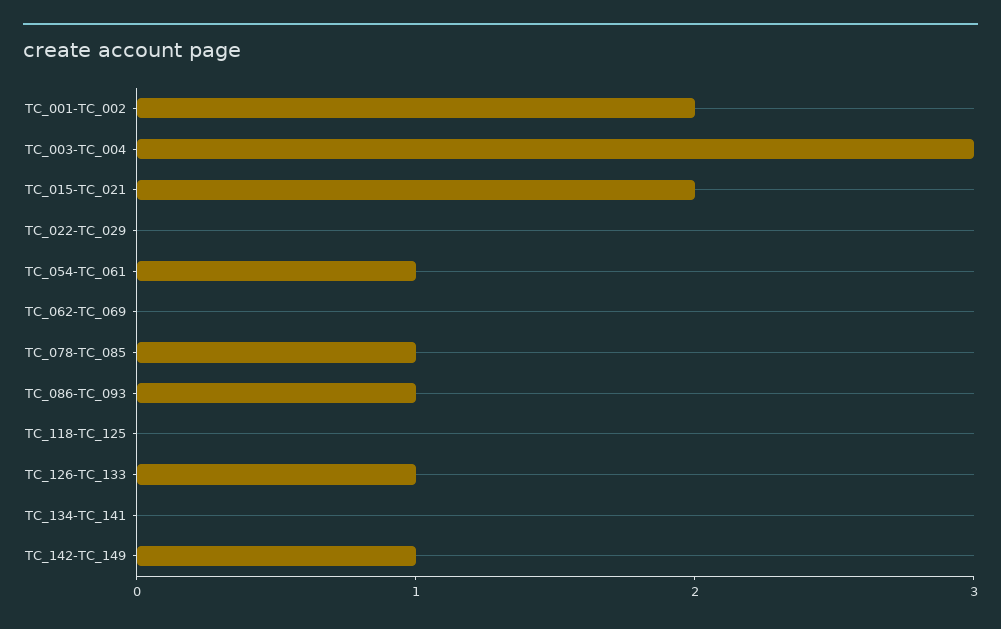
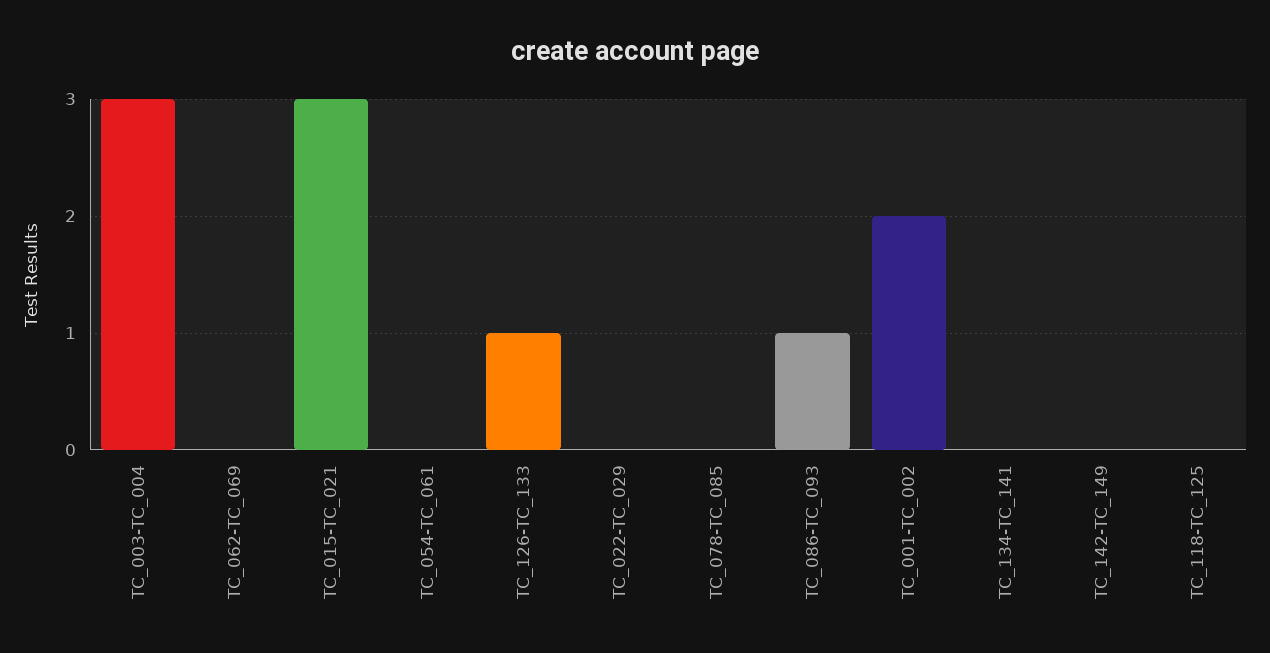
TC_015-TC_021: 2 -> 3
TC_054-TC_061: 1 -> 0
TC_078-TC_085: 1 -> 0
TC_142-TC_149: 1 -> 0

